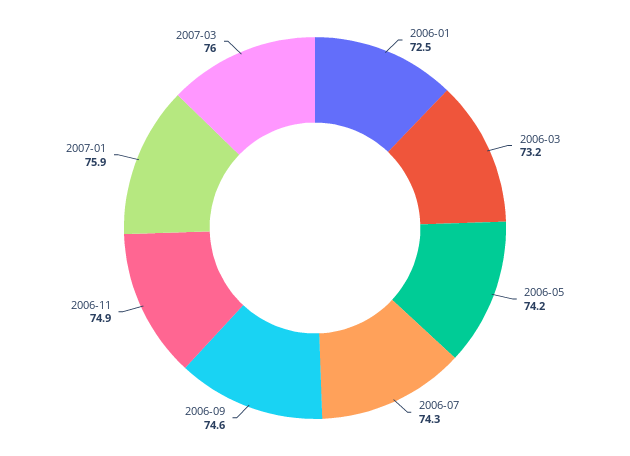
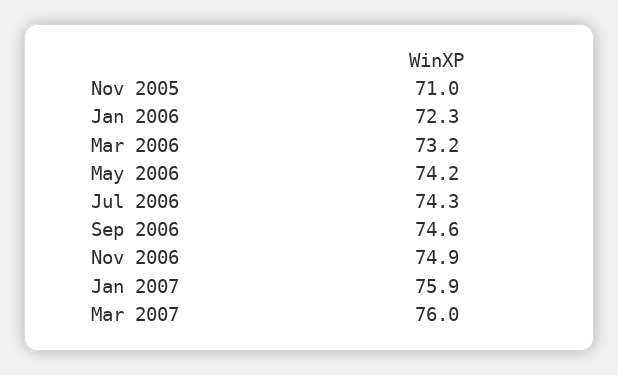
2006-01: 72.5 -> 72.3
Nov 2005: none -> 71

